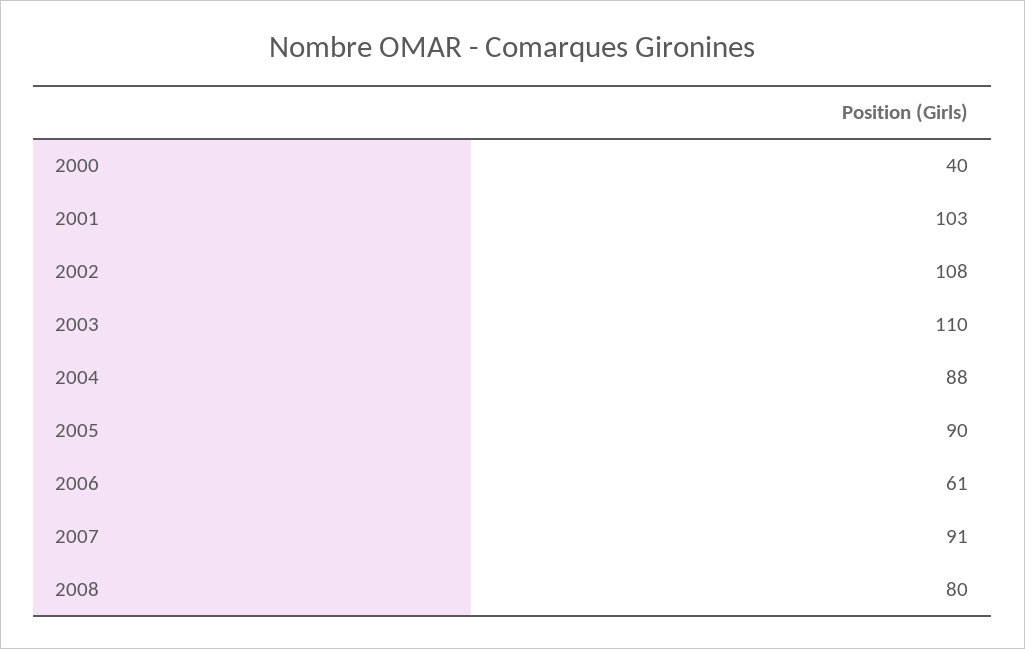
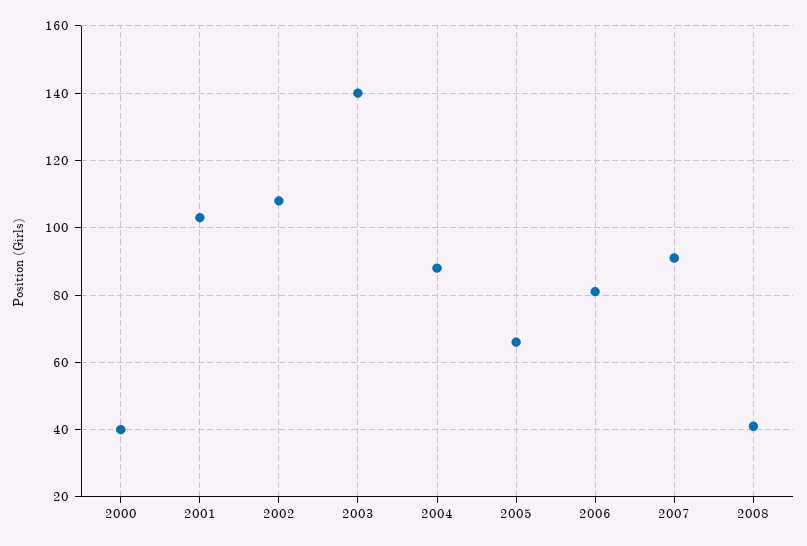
2003: 110 -> 140
2005: 90 -> 65
2006: 61 -> 80
2008: 80 -> 40

